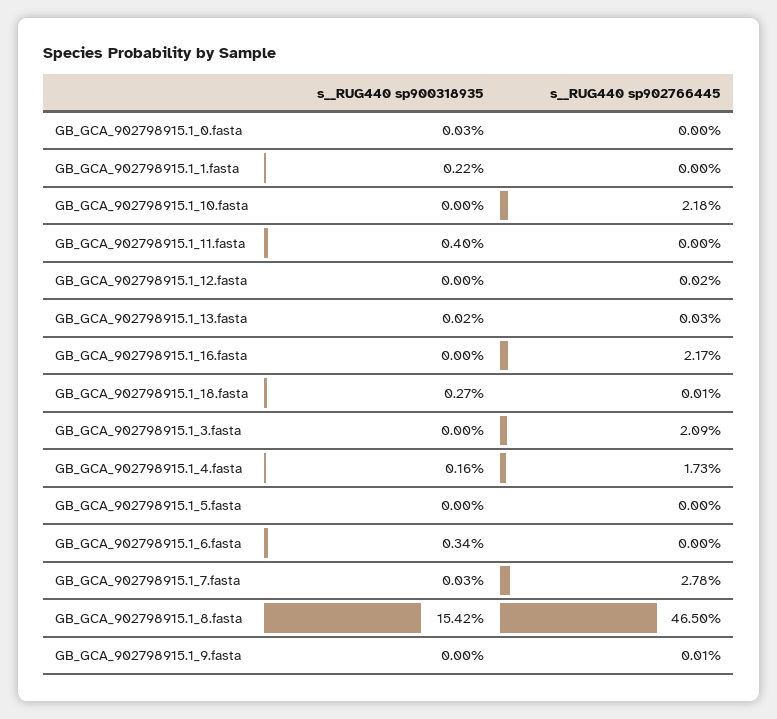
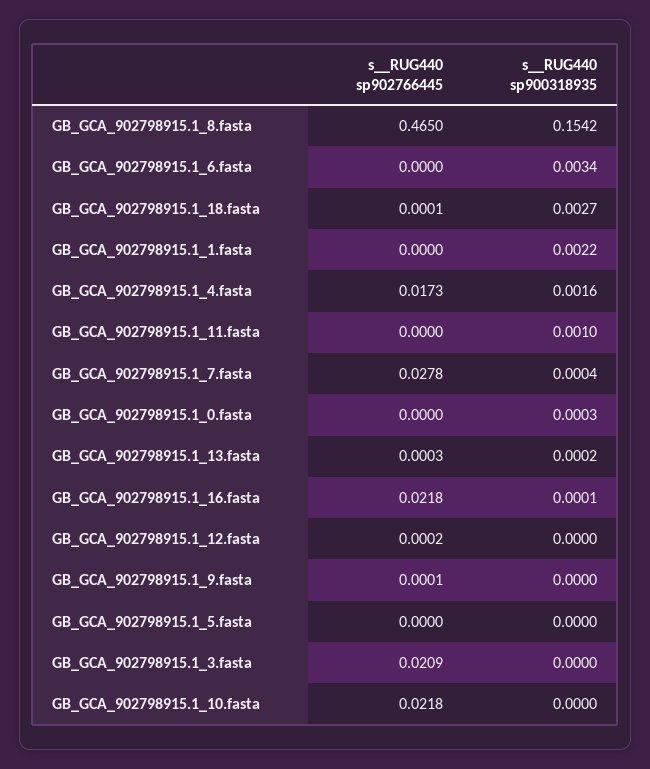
s__RUG440 sp900318935, GB_GCA_902798915.1_11.fasta: 0.004 -> 0.001
s__RUG440 sp900318935, GB_GCA_902798915.1_16.fasta: 0 -> 0.0001
s__RUG440 sp902766445, GB_GCA_902798915.1_16.fasta: 0.0217 -> 0.0218
s__RUG440 sp900318935, GB_GCA_902798915.1_7.fasta: 0.0003 -> 0.0004

